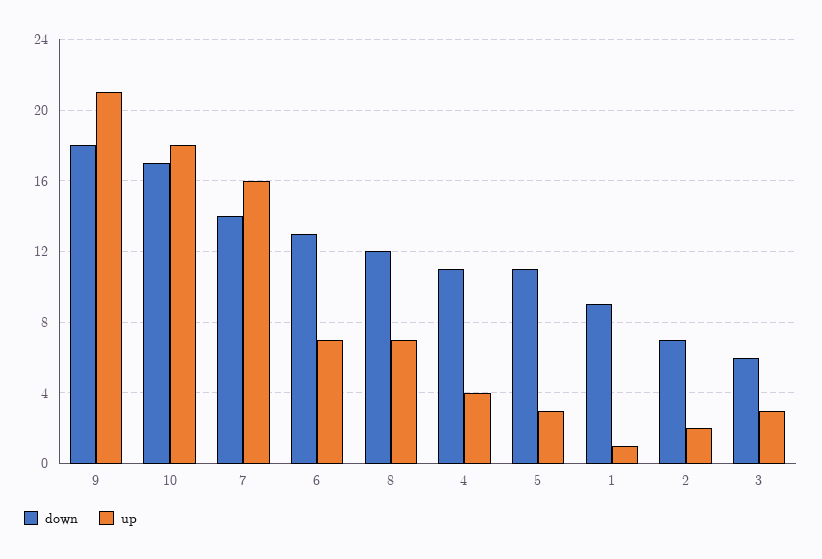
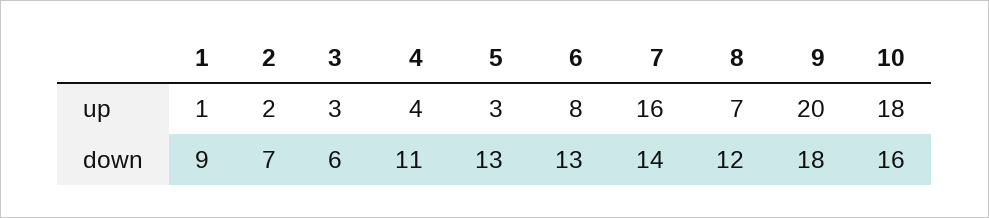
up, 9: 21 -> 20
down, 10: 17 -> 16
up, 6: 7 -> 8
down, 5: 11 -> 13

